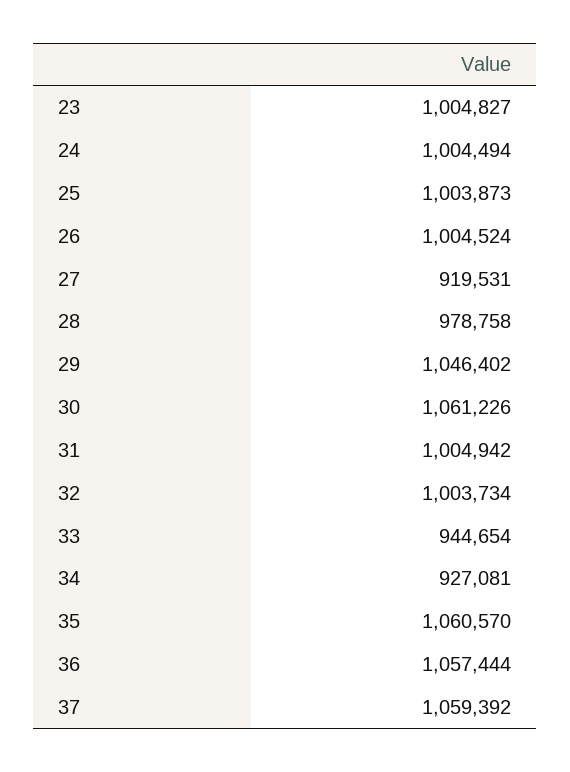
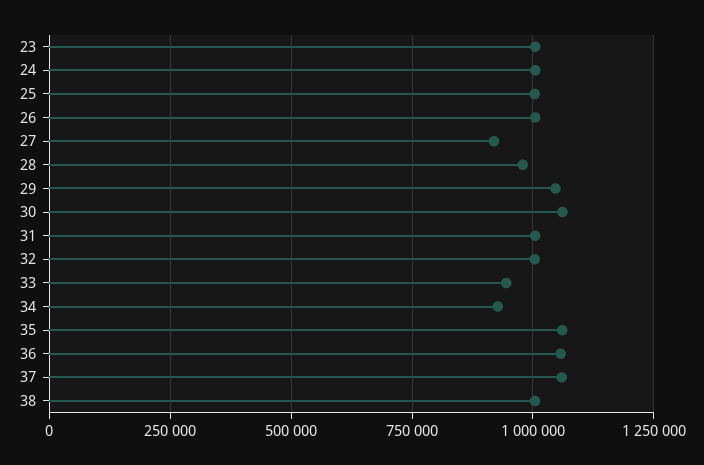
38: none -> 1000000

